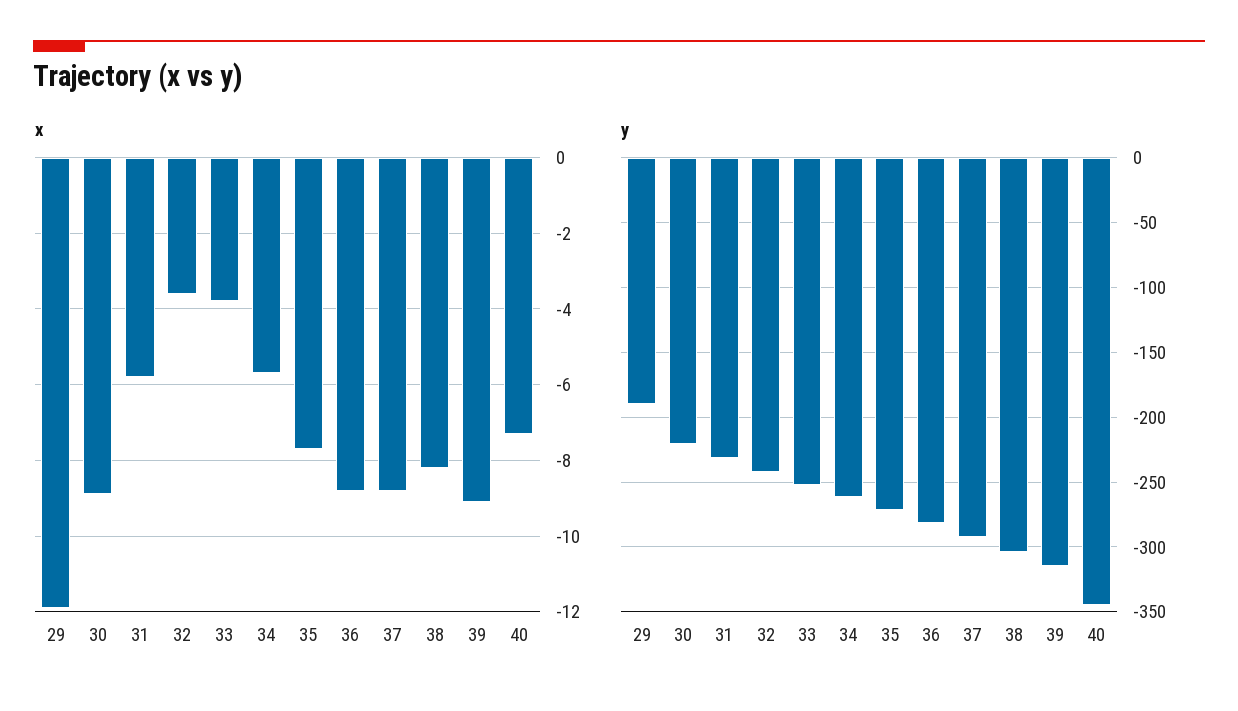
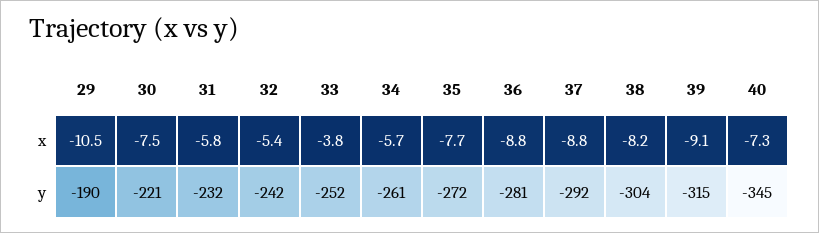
x, 29: -12 -> -10.5
x, 30: -9 -> -7.5
x, 32: -3.5 -> -5.4

